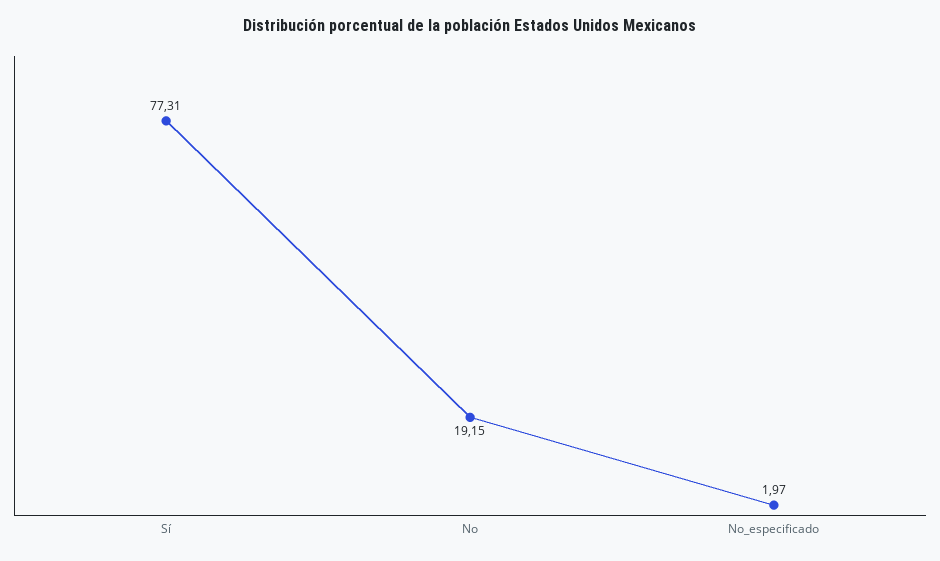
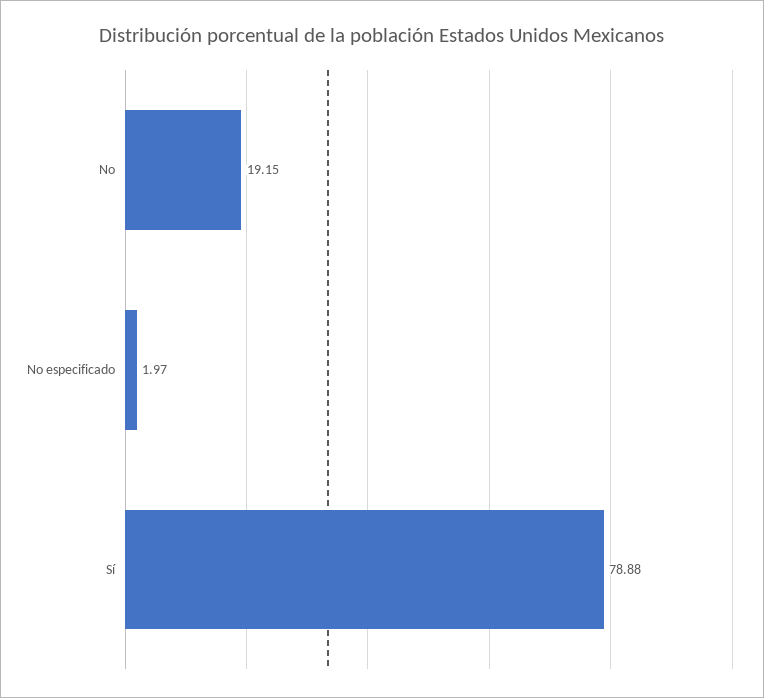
Sí: 77.31 -> 78.88

